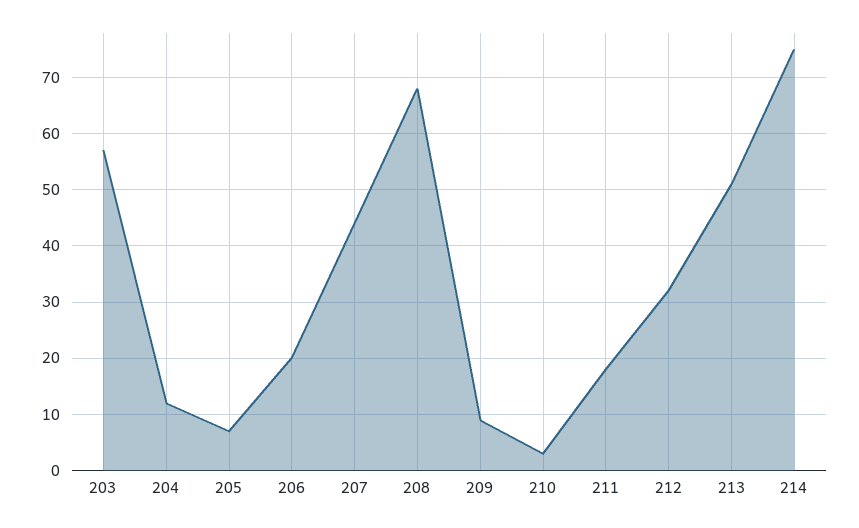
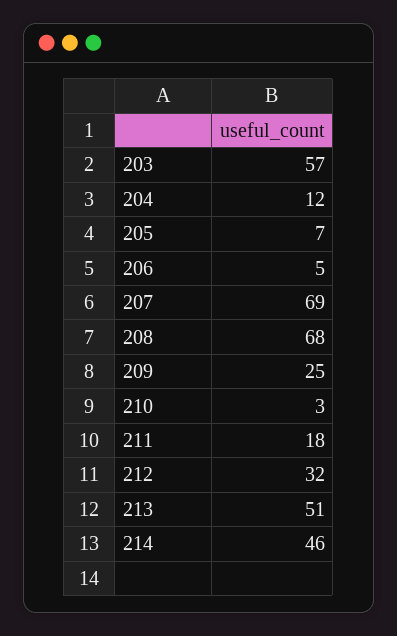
206: 20 -> 5
207: 45 -> 69
209: 10 -> 25
214: 75 -> 46

